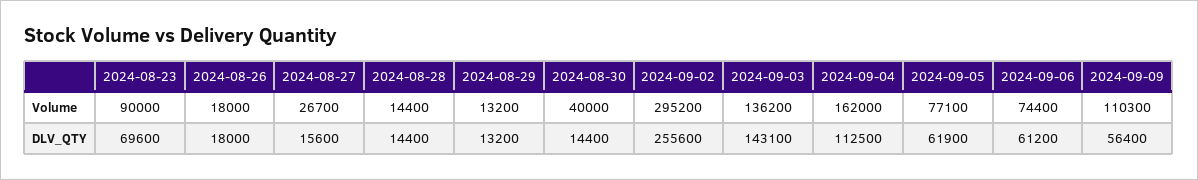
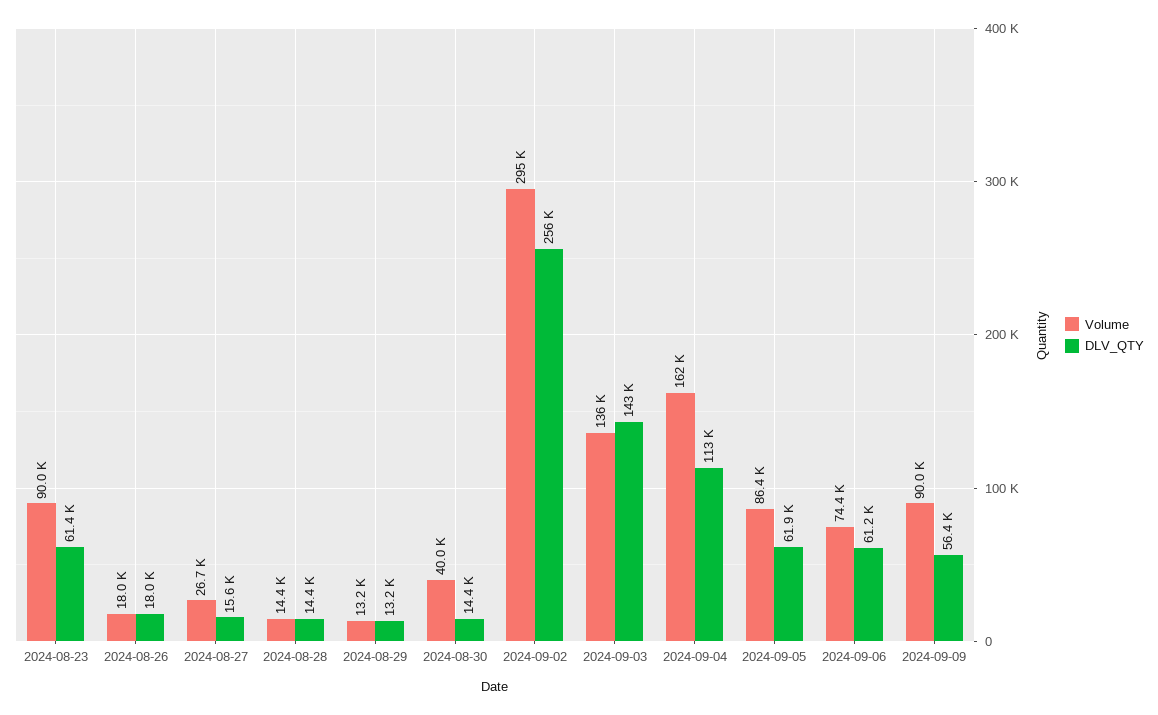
Volume, 2024-09-05: 77100 -> 86400
Volume, 2024-09-09: 110300 -> 90000
DLV_QTY, 2024-08-23: 69600 -> 61400

